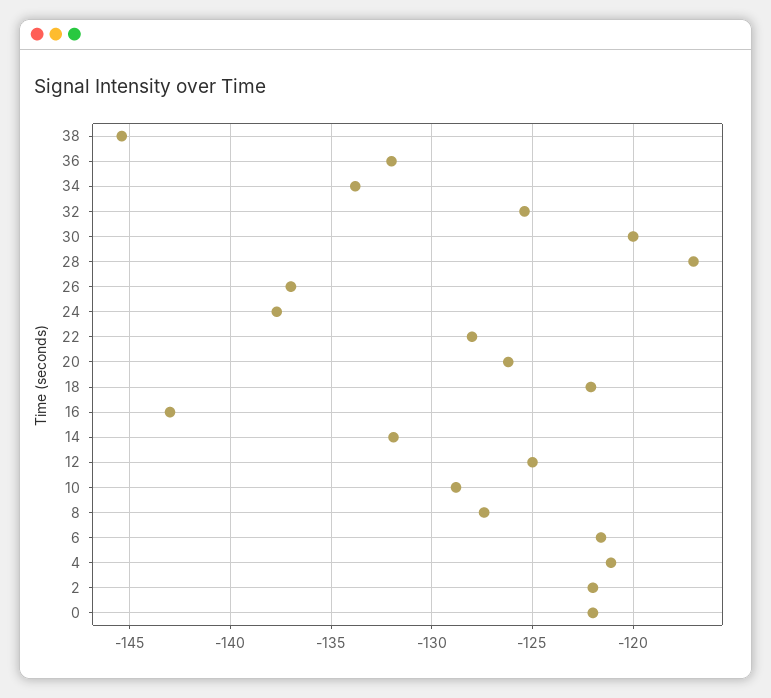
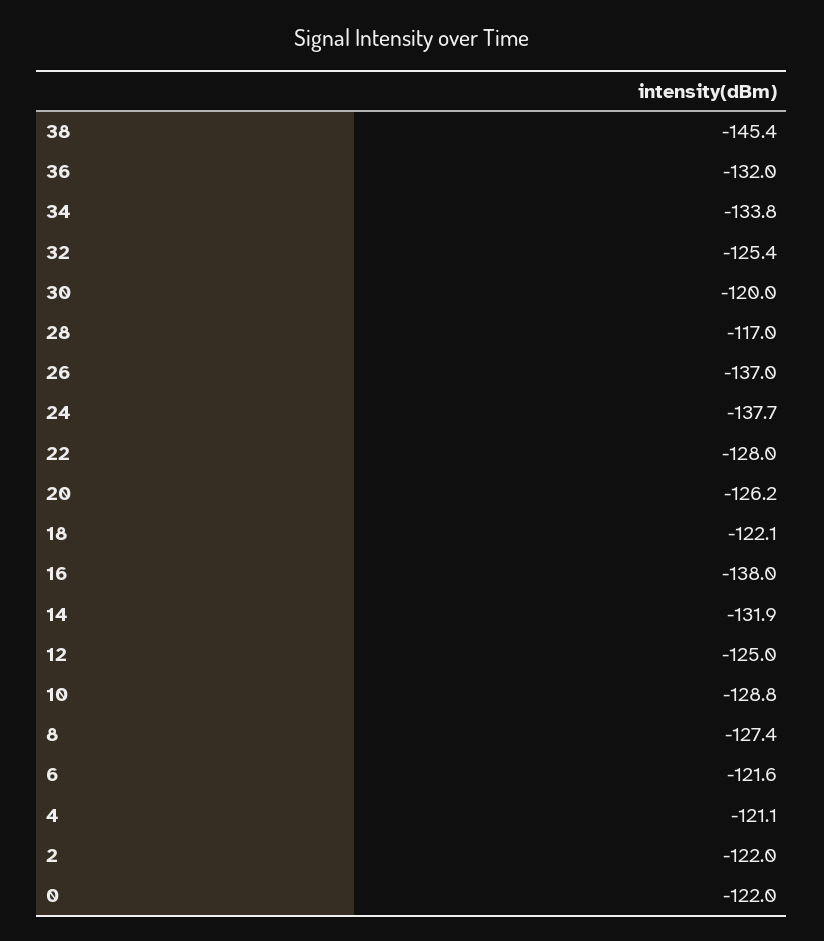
16: -143 -> -138

